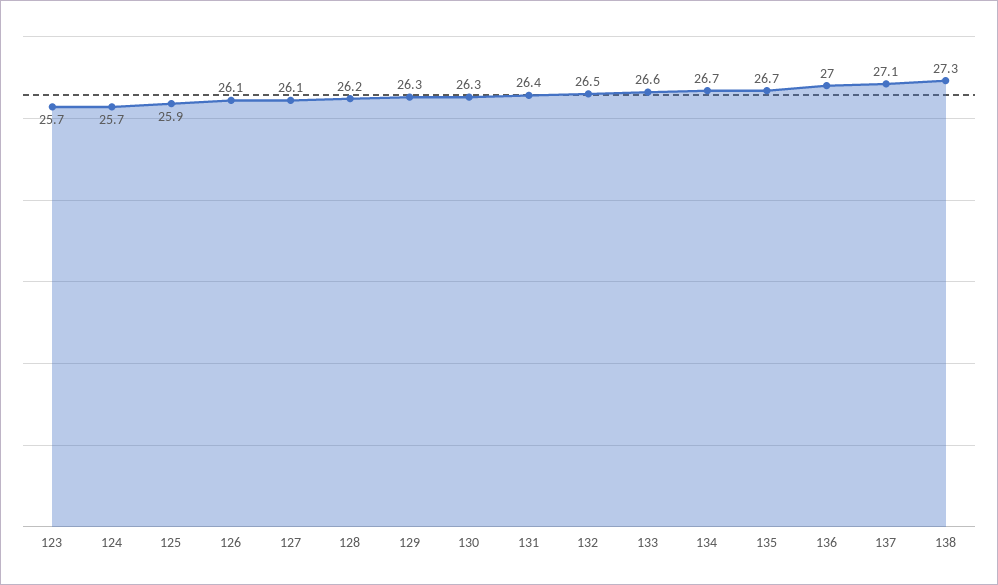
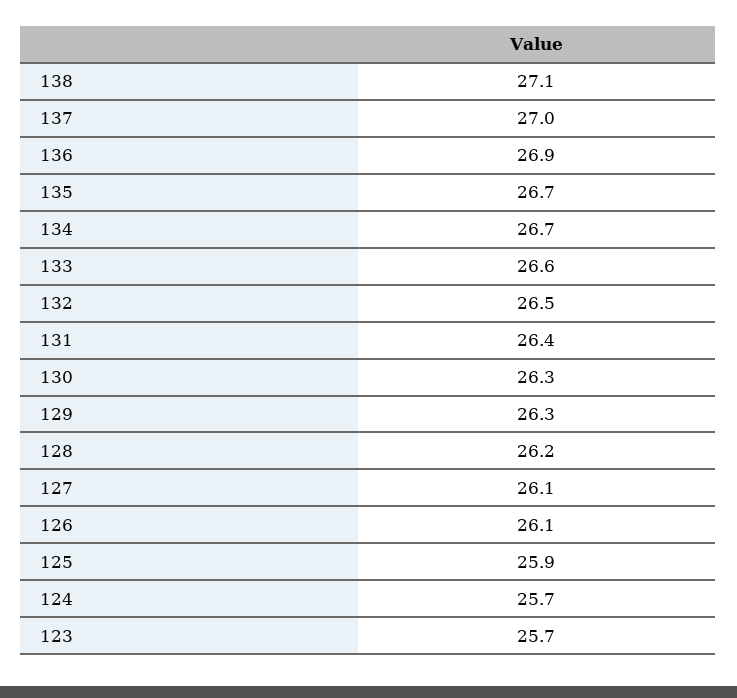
136: 27 -> 26.9
137: 27.1 -> 27
138: 27.3 -> 27.1

